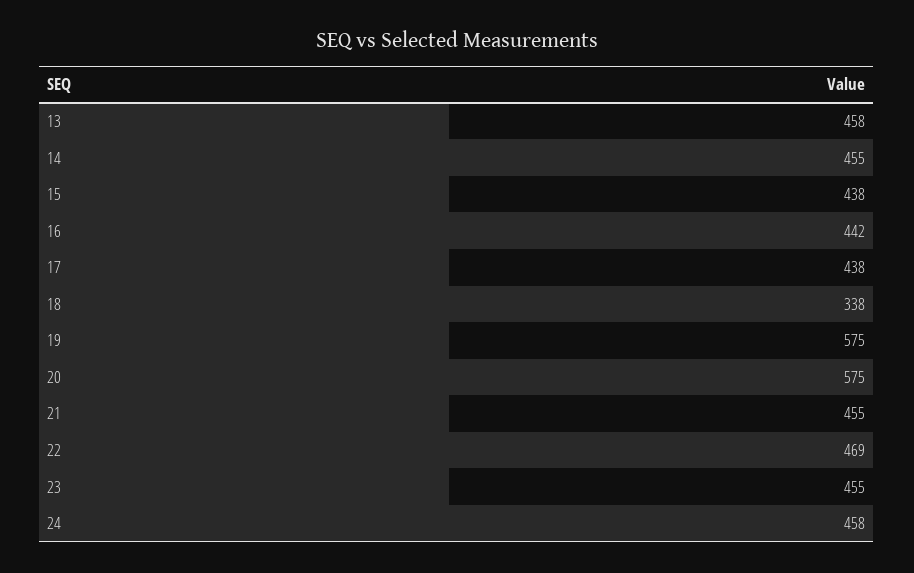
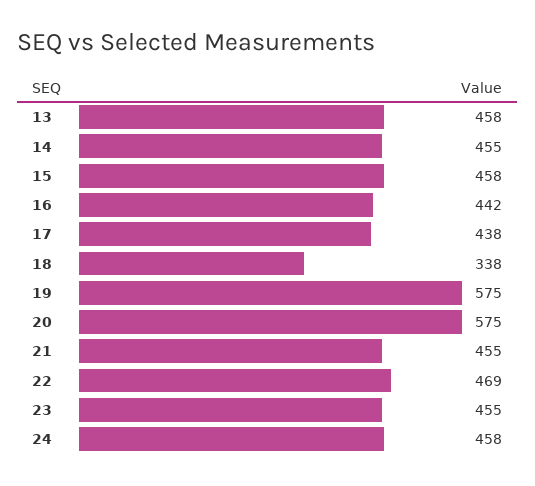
15: 438 -> 458

